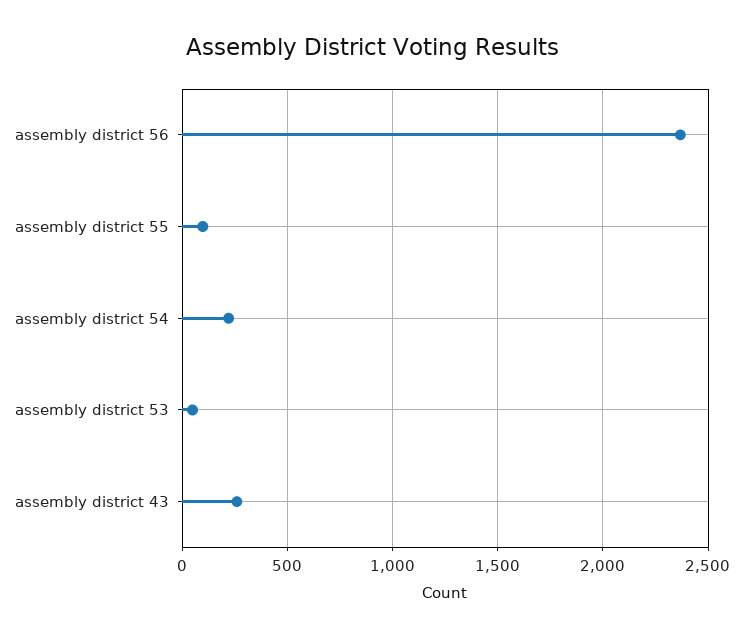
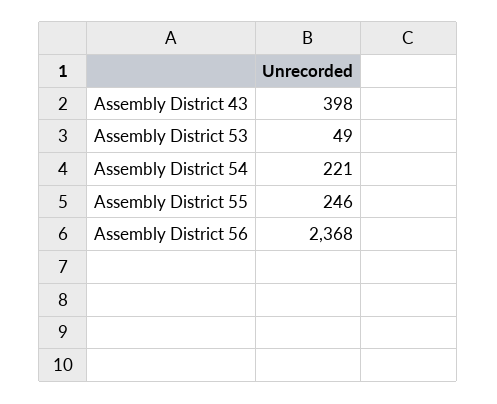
assembly district 55: 100 -> 246
assembly district 43: 250 -> 398

